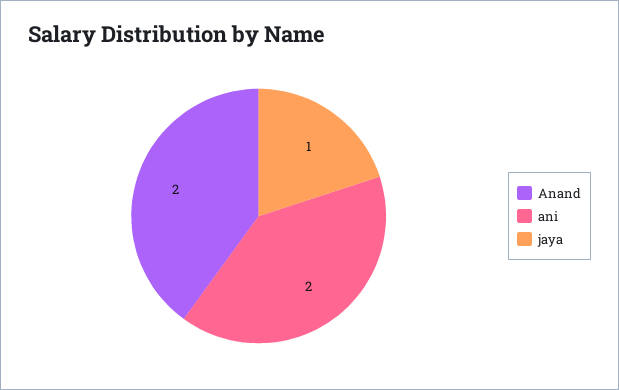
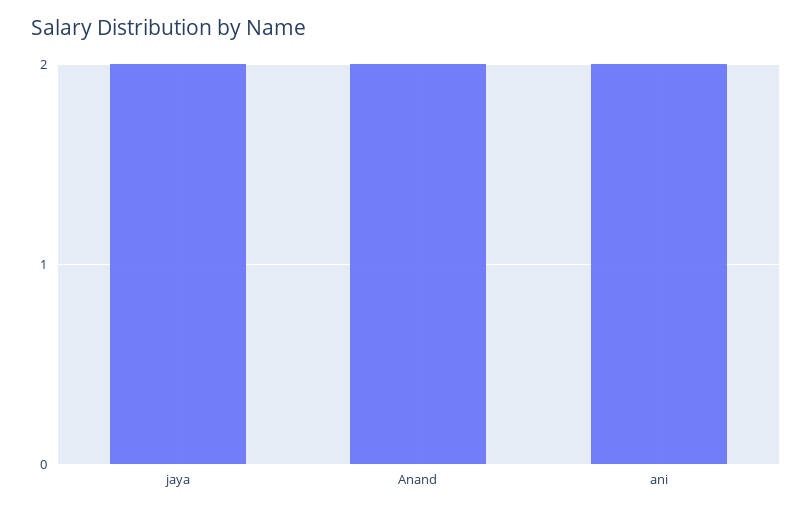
jaya: 1 -> 2

